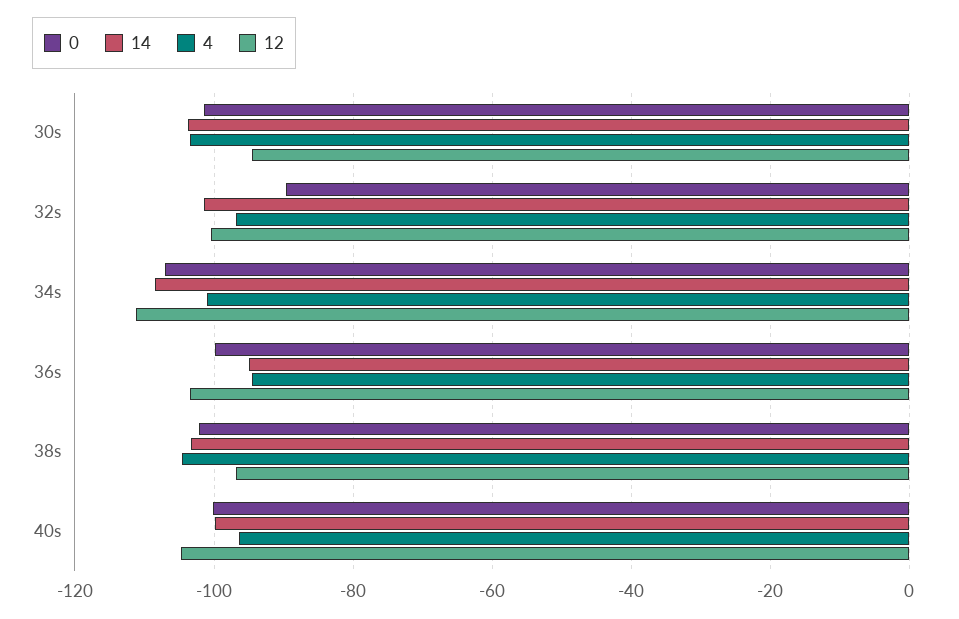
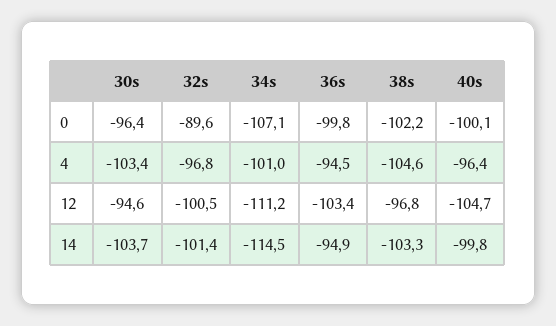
0, 30s: -102 -> -96.4
14, 34s: -108 -> -114.5

